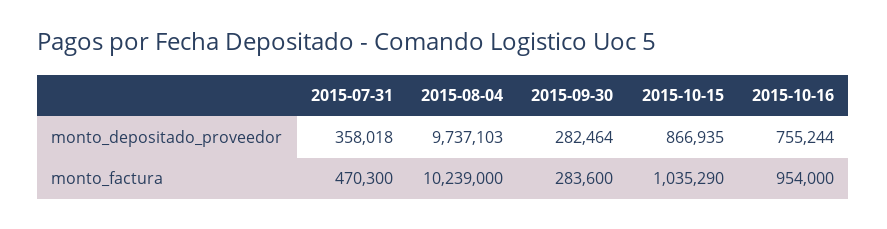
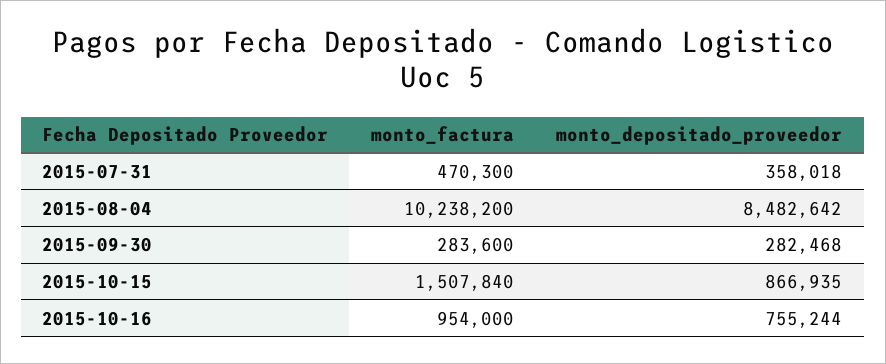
2015-08-04, monto_depositado_proveedor: 9737103 -> 8482642
2015-09-30, monto_depositado_proveedor: 282464 -> 282468
2015-08-04, monto_factura: 10239000 -> 10238200
2015-10-15, monto_factura: 1035290 -> 1507840

